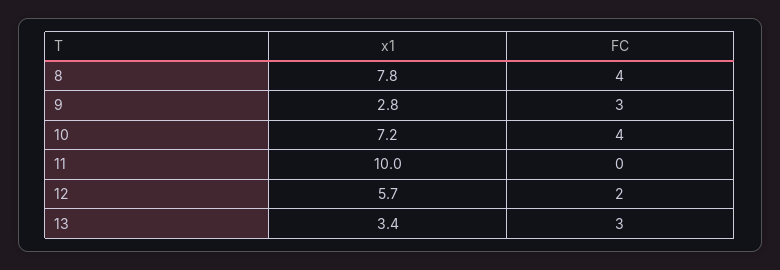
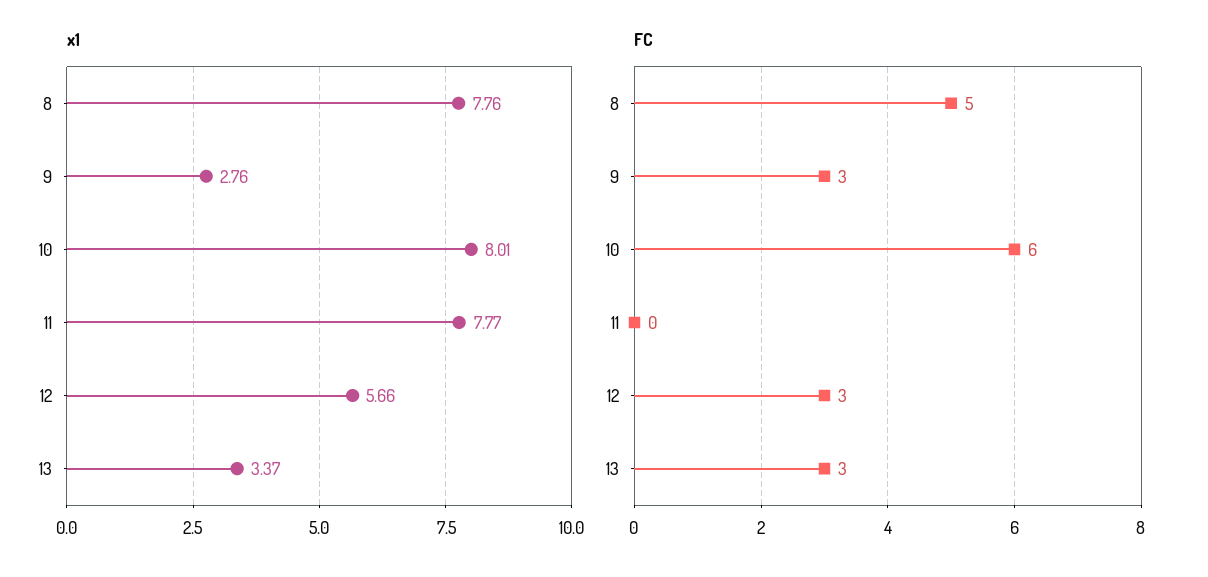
FC, 8: 4 -> 5
x1, 10: 7.2 -> 8.01
FC, 10: 4 -> 6
x1, 11: 10 -> 7.77
FC, 12: 2 -> 3

